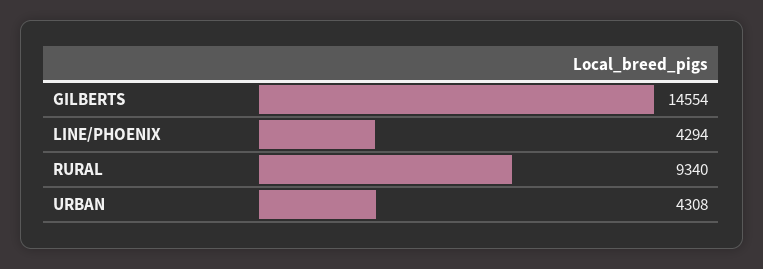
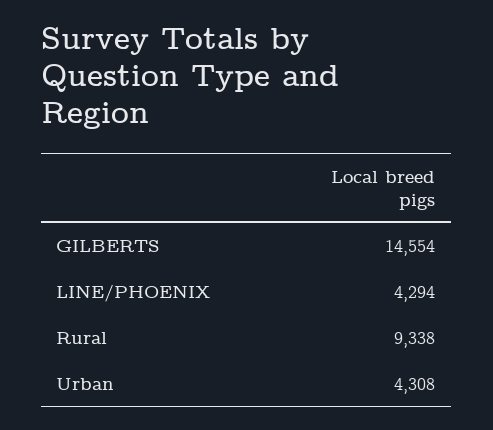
RURAL: 9340 -> 9338

